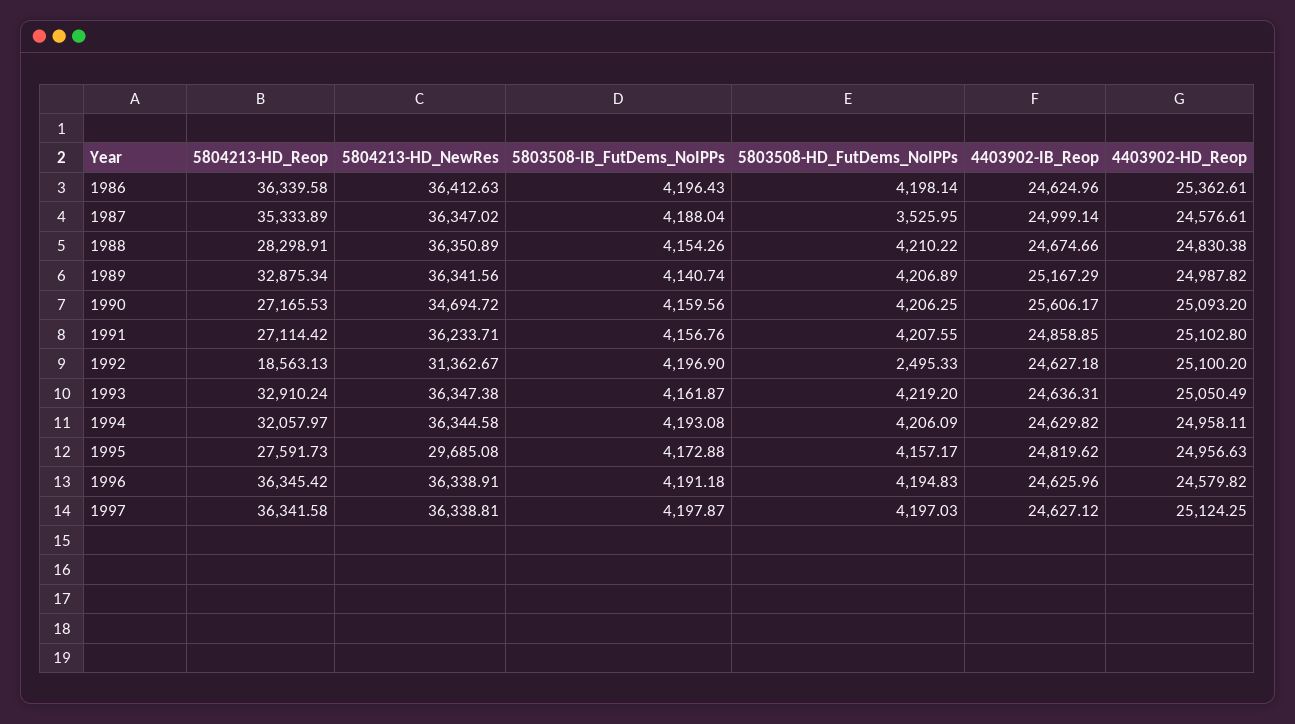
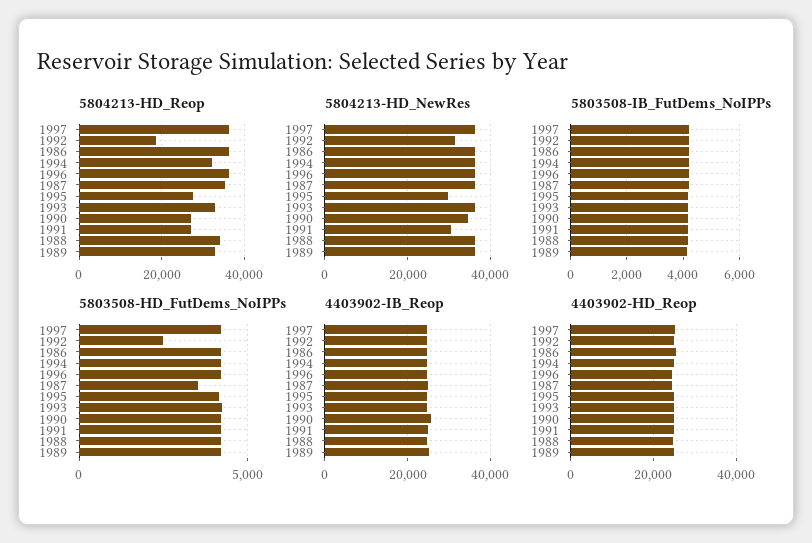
5804213-HD_Reop, 1988: 28298.91 -> 34000
5804213-HD_NewRes, 1991: 36233.71 -> 30000

